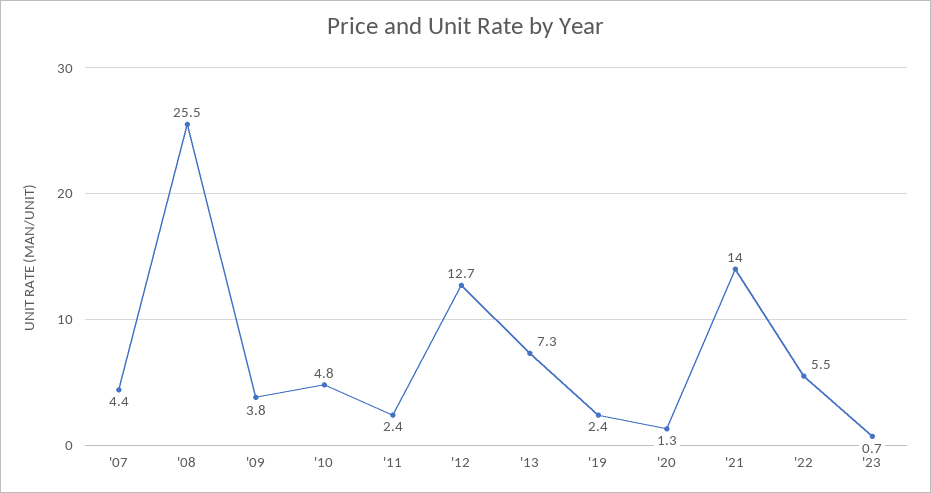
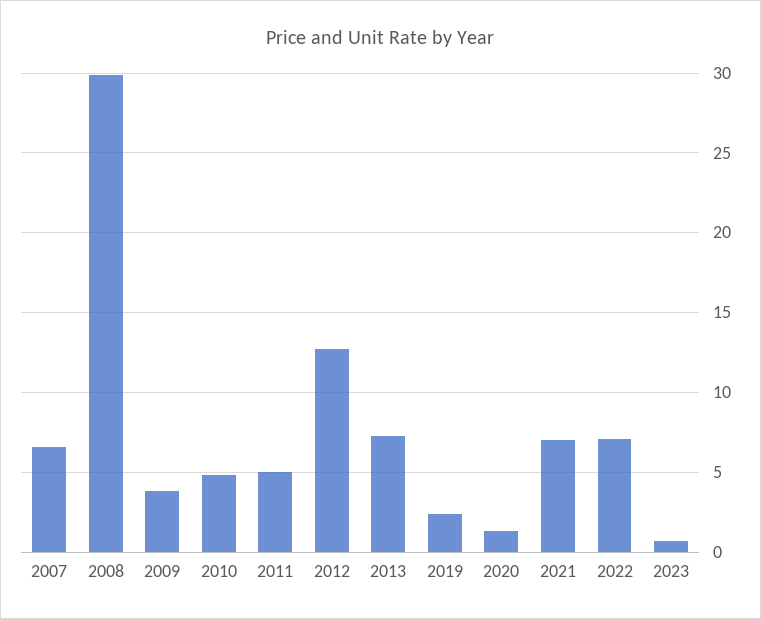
'07: 4.4 -> 6.5
'08: 25.5 -> 30
'11: 2.4 -> 5
'21: 14 -> 7
'22: 5.5 -> 7

